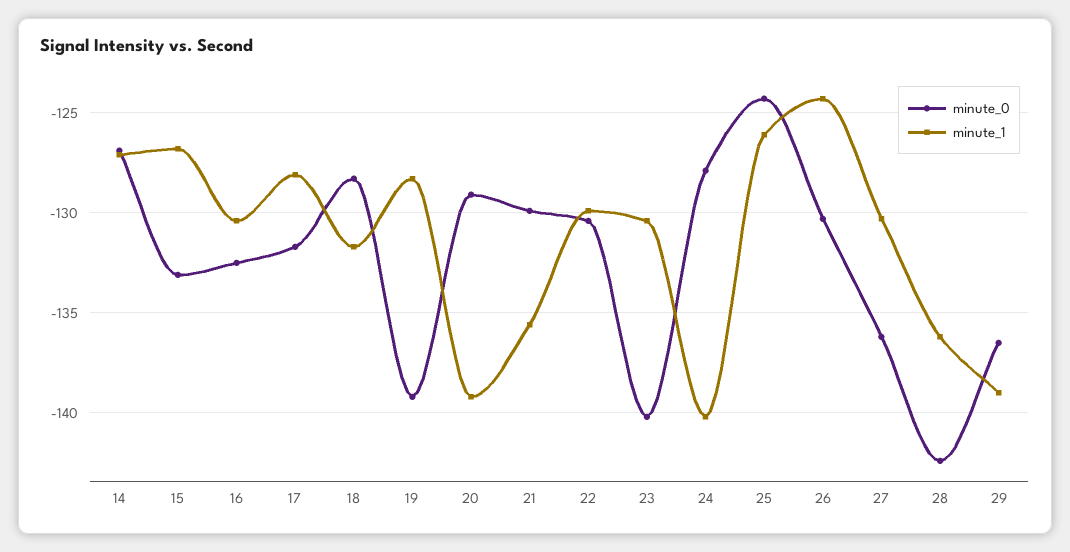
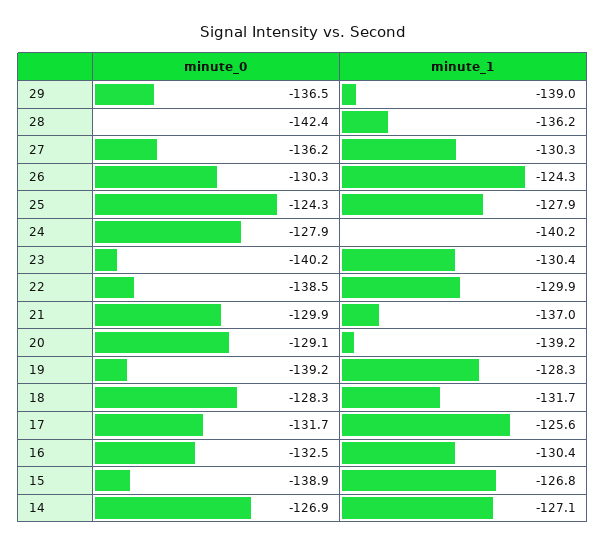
minute_0, 15: -133 -> -138.9
minute_1, 17: -128 -> -125.6
minute_1, 21: -135.5 -> -137
minute_0, 22: -130.5 -> -138.5
minute_1, 25: -126 -> -127.9

